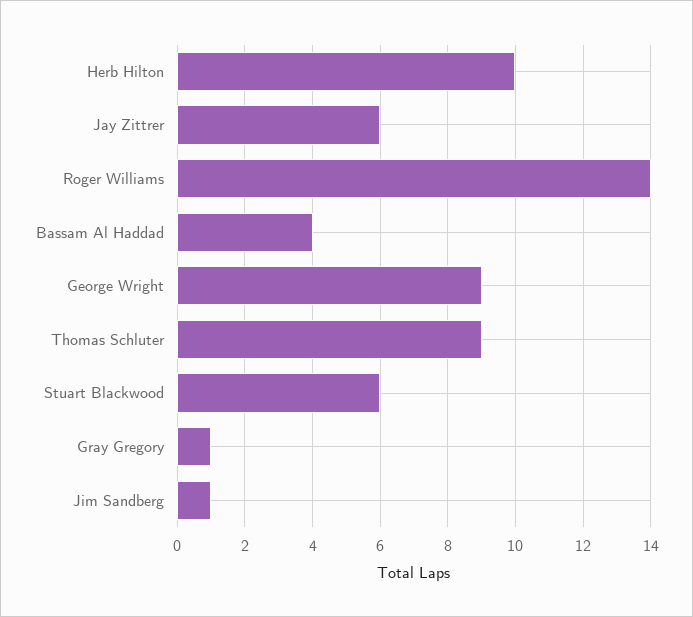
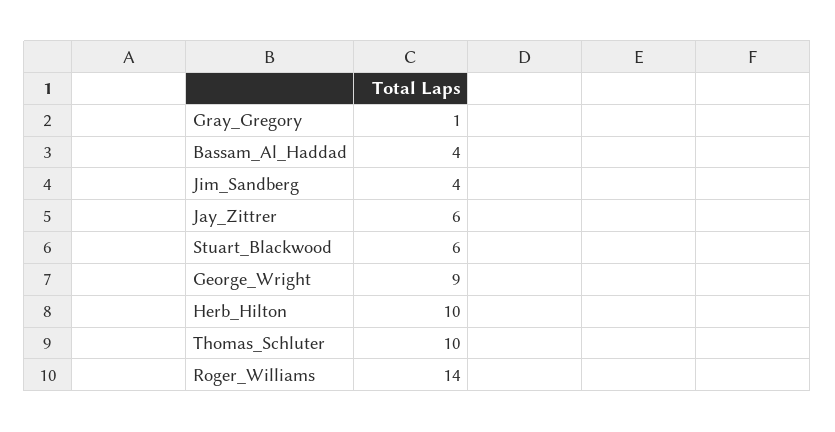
Thomas Schluter: 9 -> 10
Jim Sandberg: 1 -> 4

